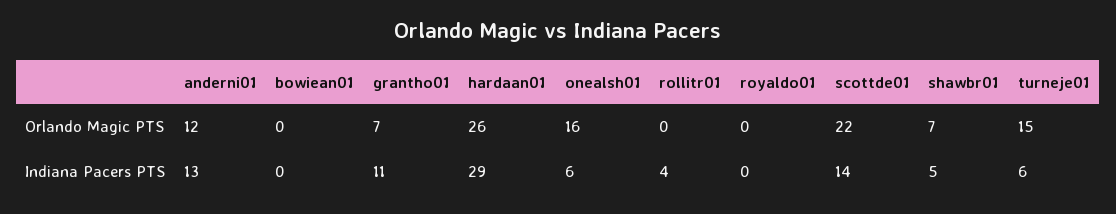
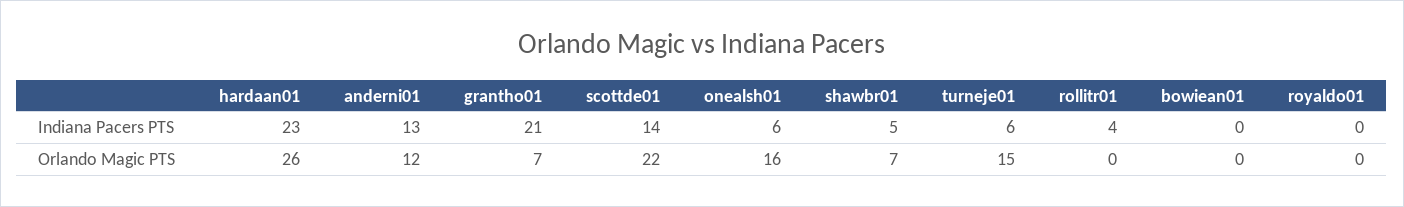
grantho01, Indiana Pacers PTS: 11 -> 21
hardaan01, Indiana Pacers PTS: 29 -> 23

